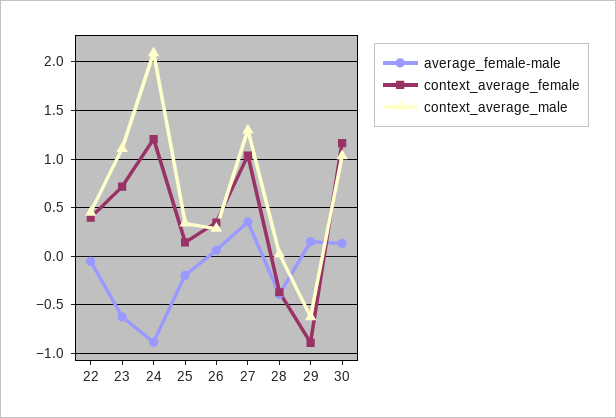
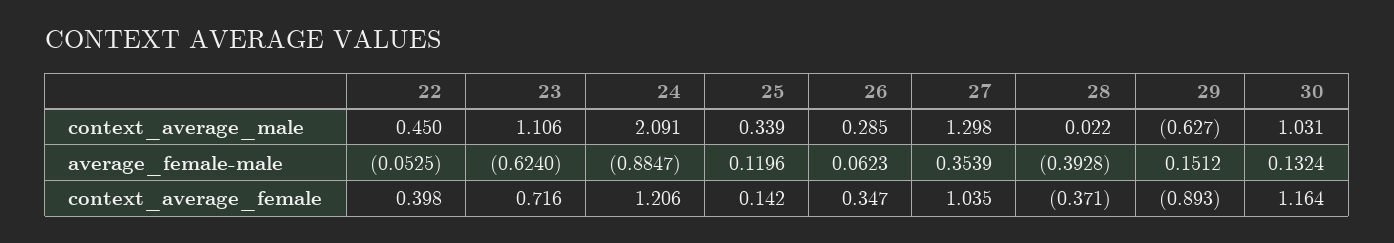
average_female-male, 25: -0.2 -> 0.1196

